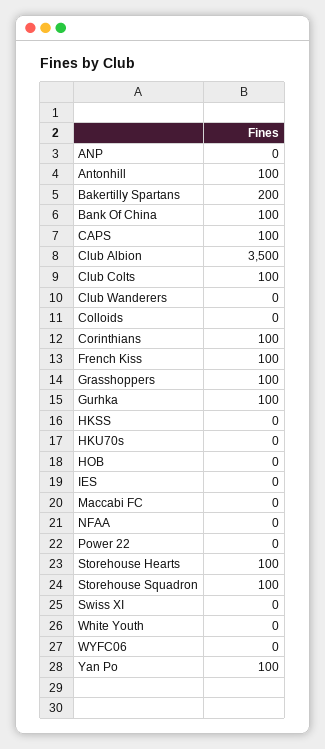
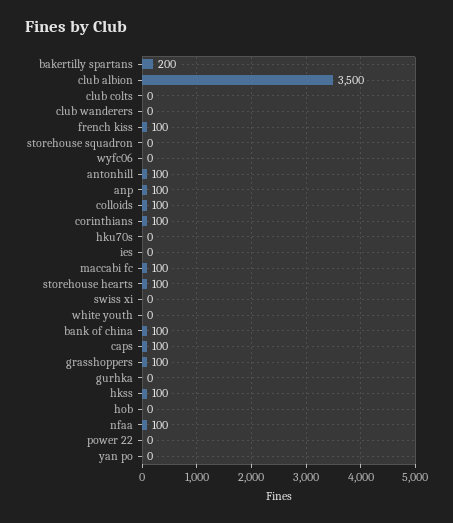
ANP: 0 -> 100
Club Colts: 100 -> 0
Colloids: 0 -> 100
Gurhka: 100 -> 0
HKSS: 0 -> 100
Maccabi FC: 0 -> 100
NFAA: 0 -> 100
Storehouse Squadron: 100 -> 0
Yan Po: 100 -> 0

